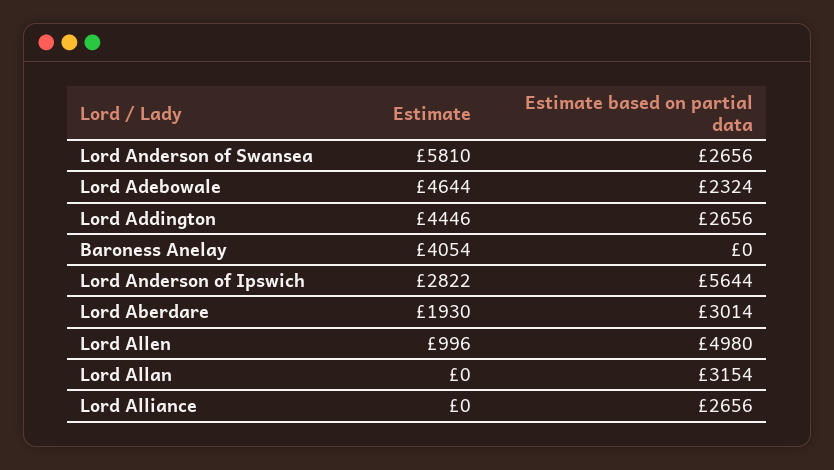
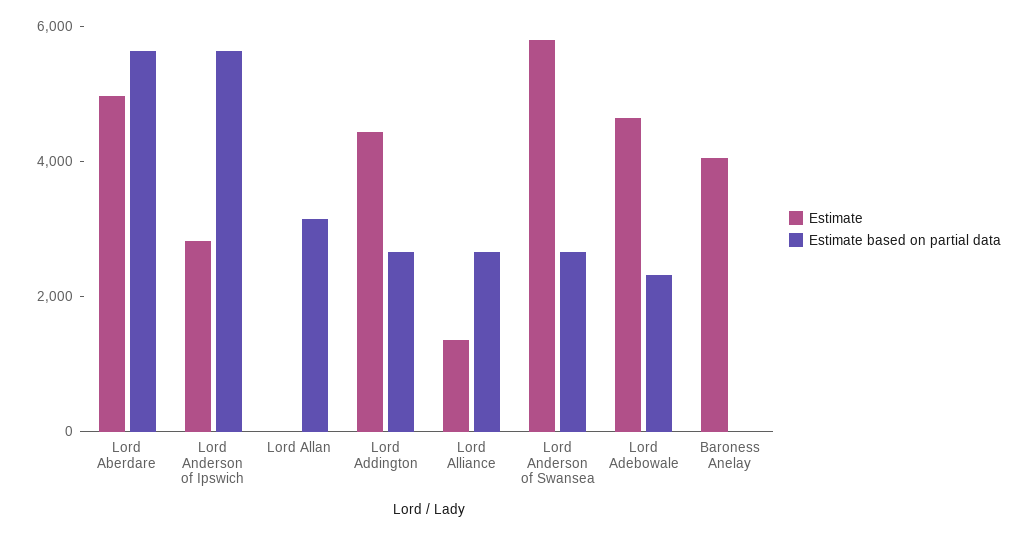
Estimate, Lord Aberdare: 1930 -> 5000
Estimate based on partial data, Lord Aberdare: 3014 -> 5500
Estimate, Lord Allen: 996 -> none
Estimate based on partial data, Lord Allen: 4980 -> none
Estimate, Lord Alliance: 0 -> 1500

